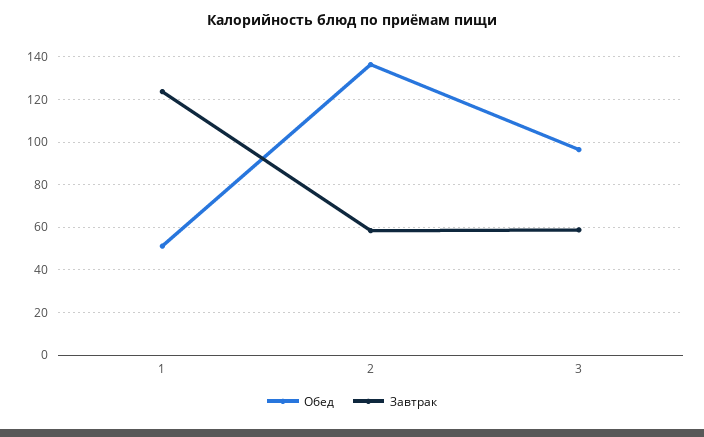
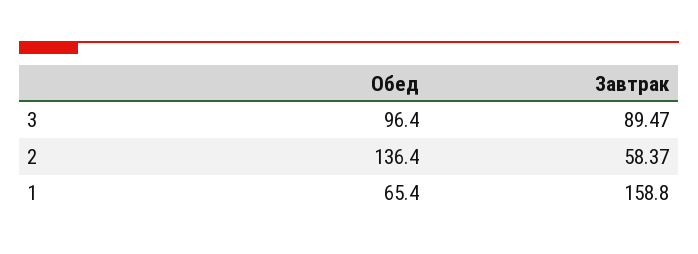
Обед, 1: 50 -> 65.4
Завтрак, 1: 125 -> 158.8
Завтрак, 3: 60 -> 89.47

